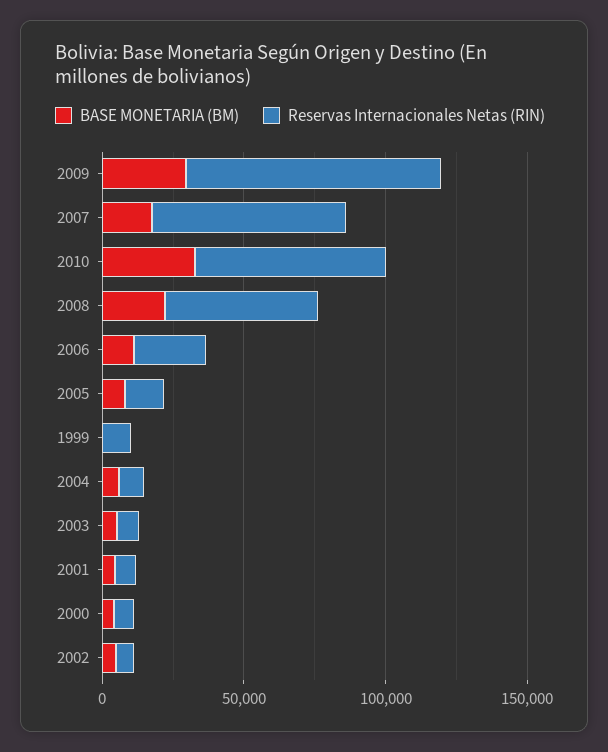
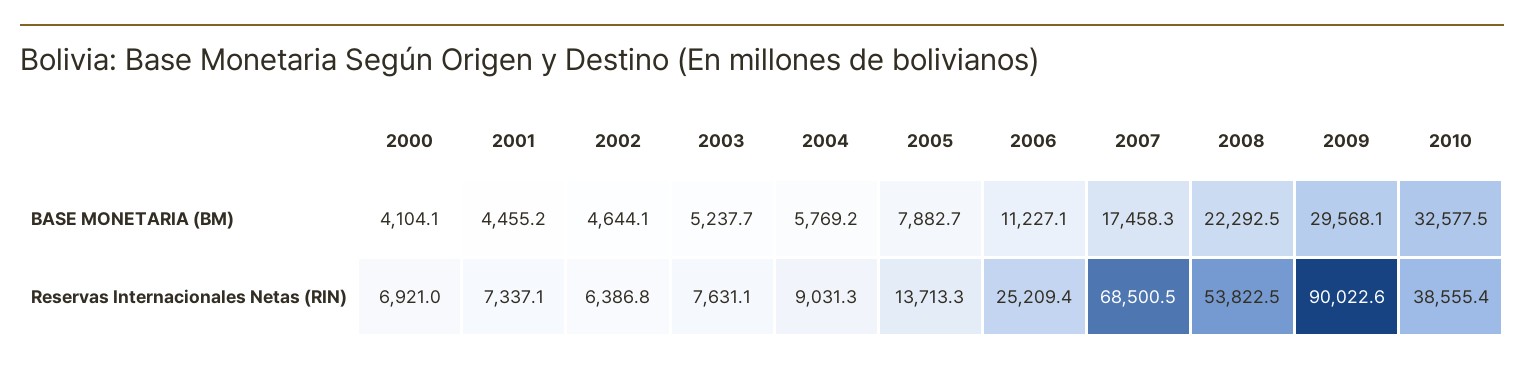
Reservas Internacionales Netas (RIN), 2010: 70000 -> 38555.4
BASE MONETARIA (BM), 1999: 0 -> none
Reservas Internacionales Netas (RIN), 1999: 10000 -> none

